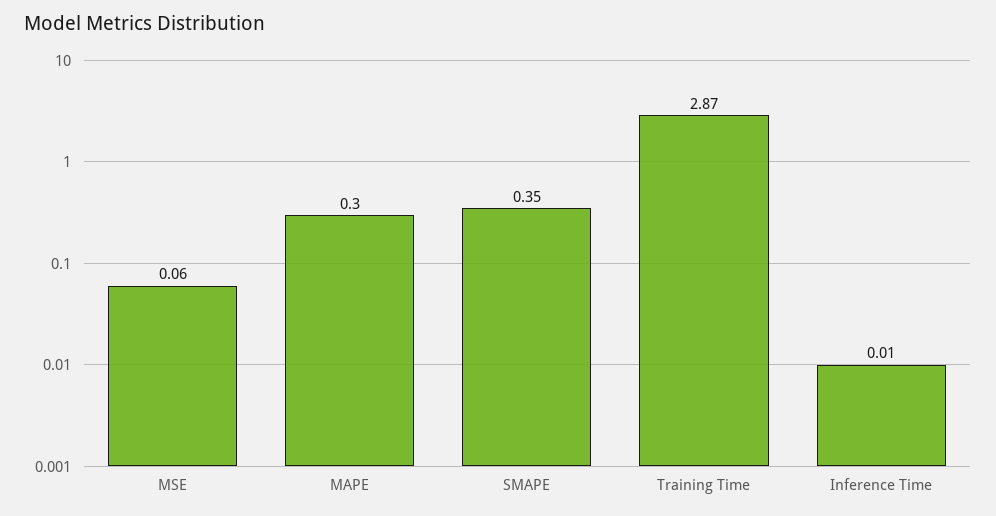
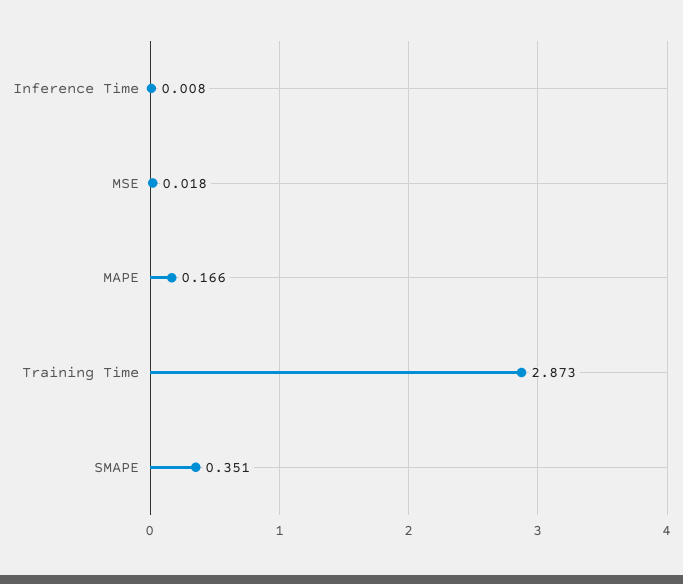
MSE: 0.06 -> 0.018
MAPE: 0.3 -> 0.166

